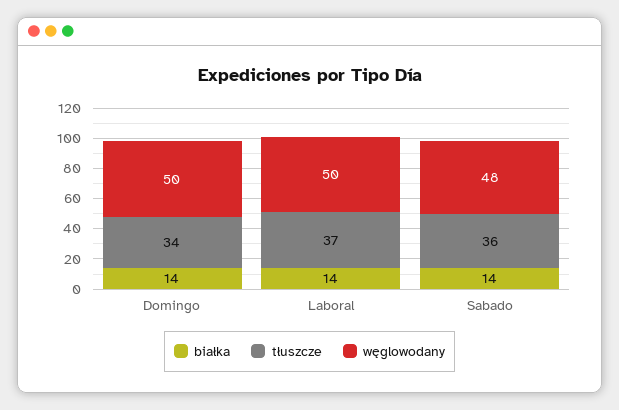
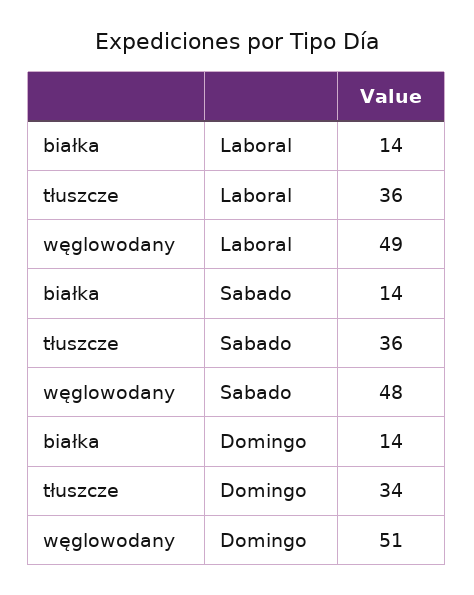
węglowodany, Domingo: 50 -> 51
tłuszcze, Laboral: 37 -> 36
węglowodany, Laboral: 50 -> 49

